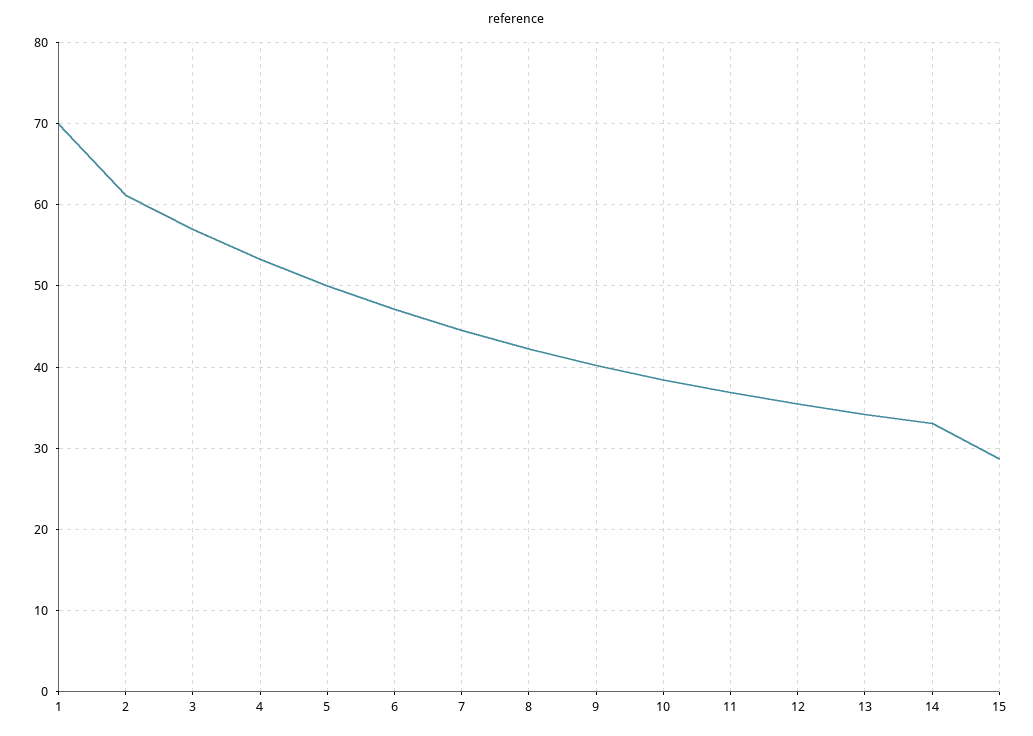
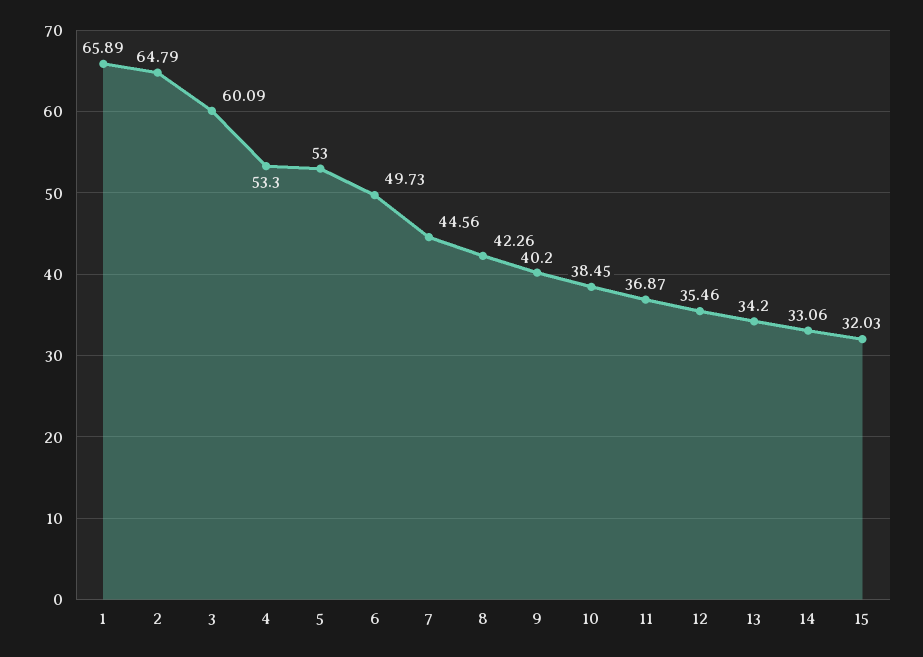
1: 70 -> 65.89
2: 61 -> 64.79
3: 57 -> 60.09
5: 50 -> 53
6: 47 -> 49.73
15: 29 -> 32.03

